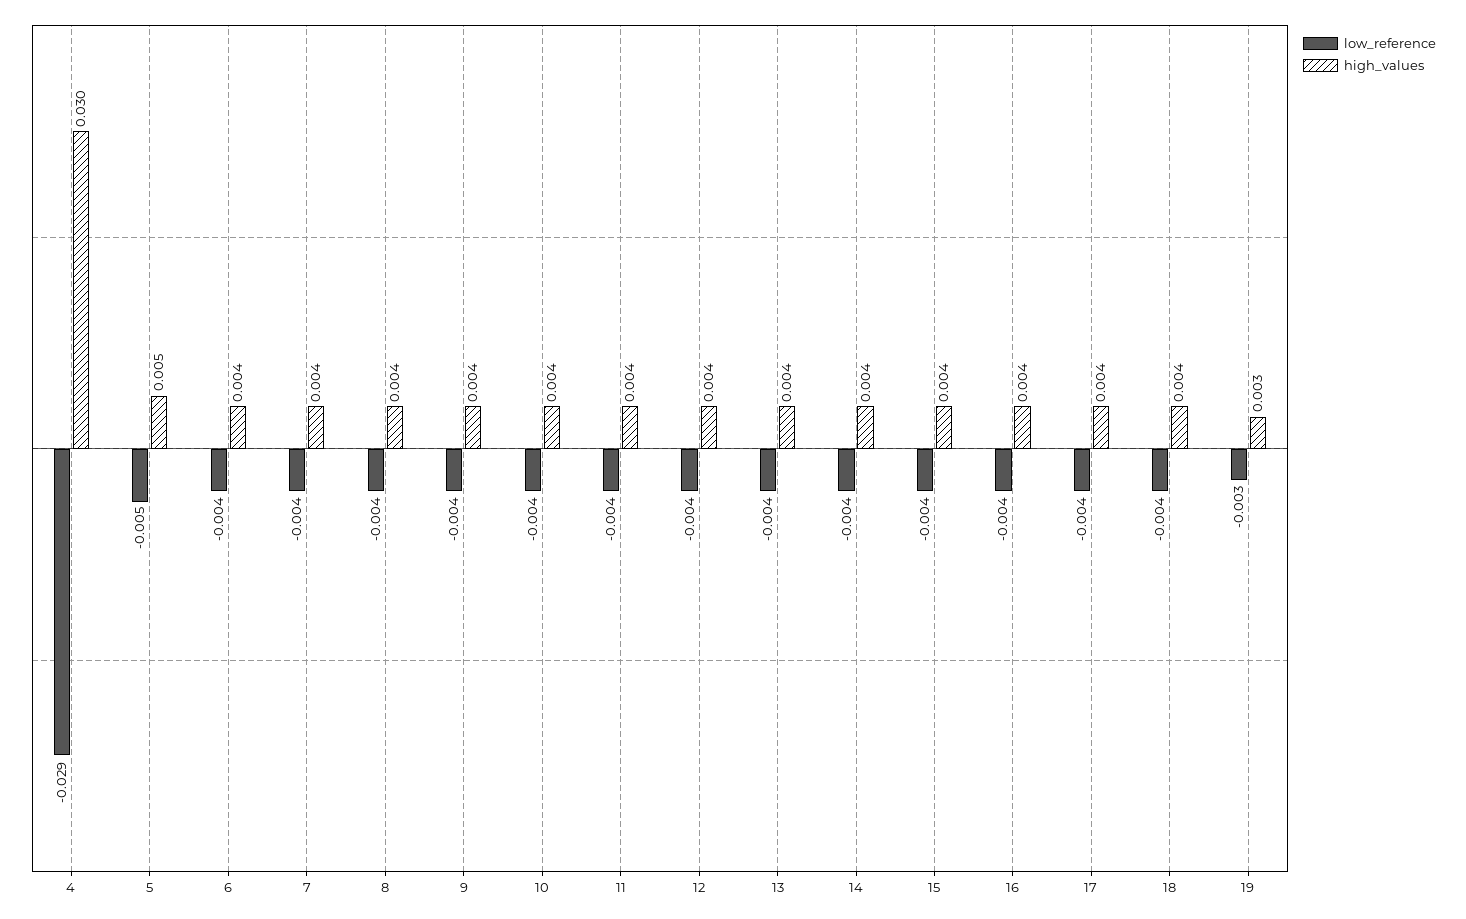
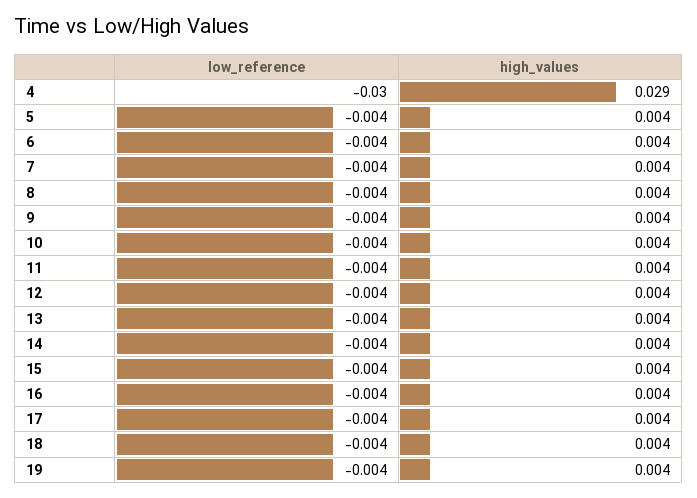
low_reference, 4: -0.029 -> -0.03
high_values, 4: 0.03 -> 0.029
low_reference, 5: -0.005 -> -0.004
high_values, 5: 0.005 -> 0.004
low_reference, 19: -0.003 -> -0.004
high_values, 19: 0.003 -> 0.004

